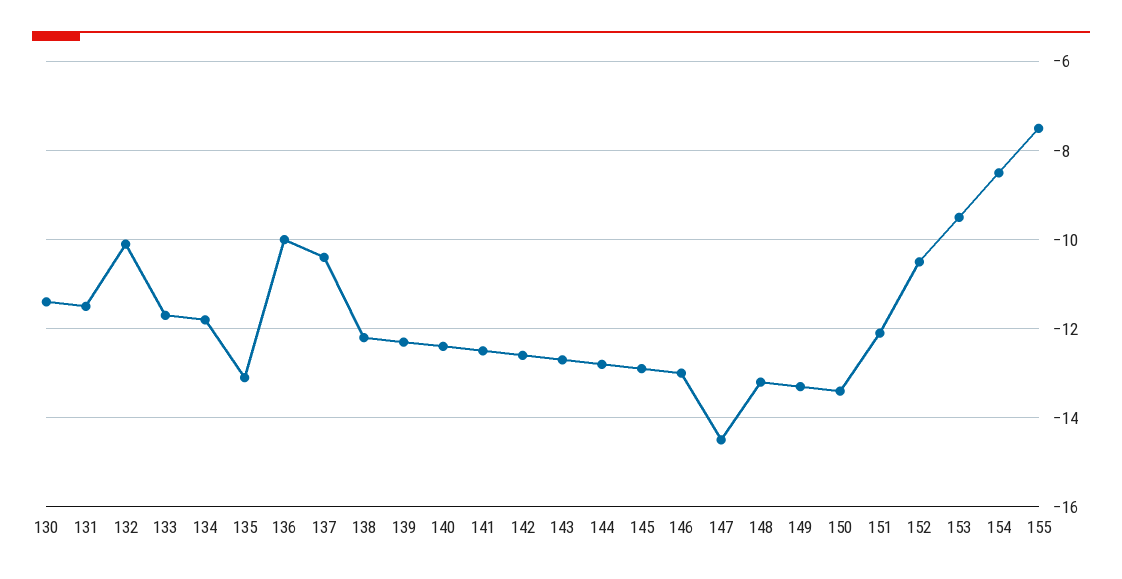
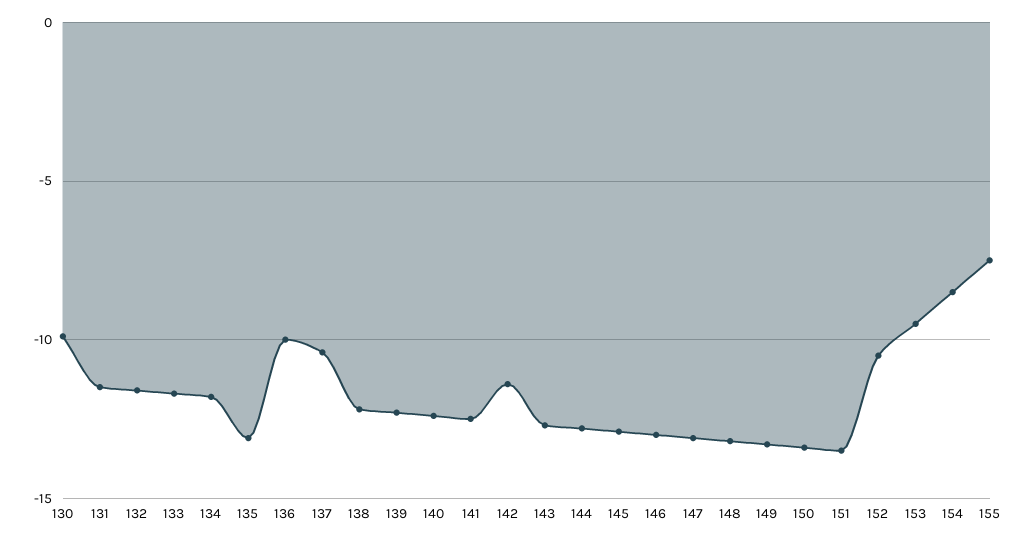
130: -11.5 -> -10
132: -10 -> -11.5
142: -12.5 -> -11.5
147: -14.5 -> -13
151: -12 -> -13.5

